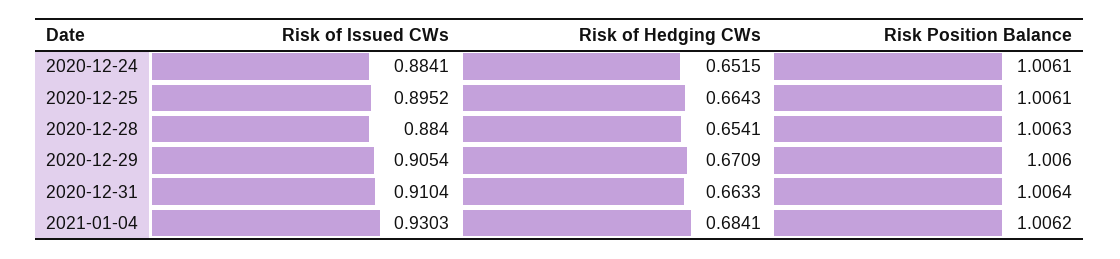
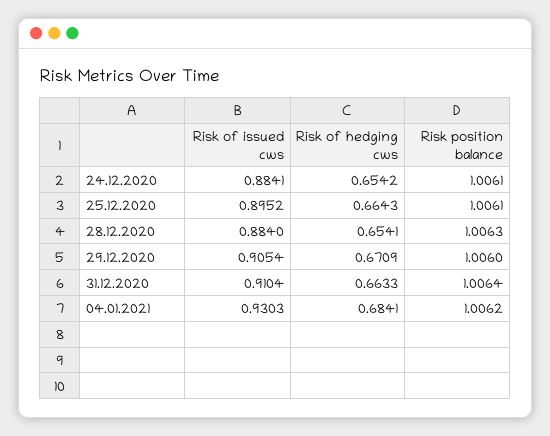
Risk of Hedging CWs, 2020-12-24: 0.6515 -> 0.6542

